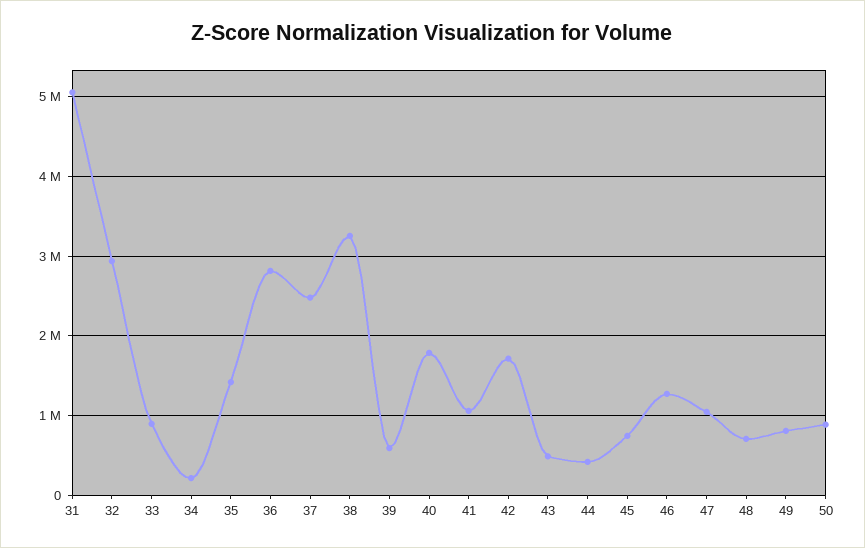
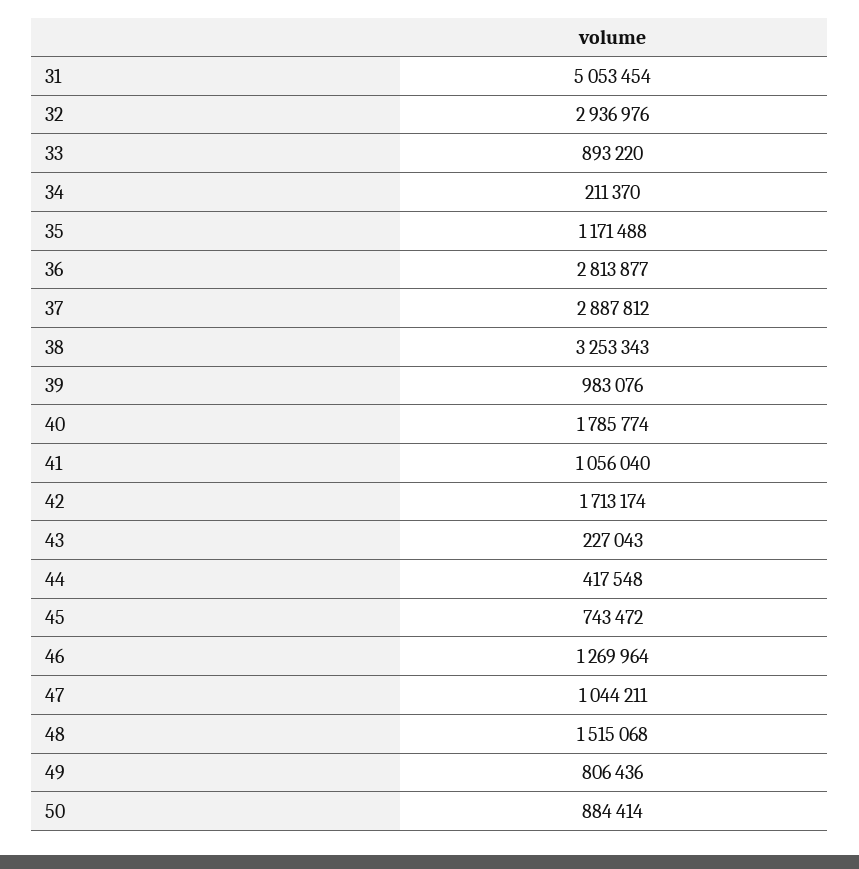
35: 1400000 -> 1171488
37: 2500000 -> 2887812
39: 600000 -> 983076
43: 500000 -> 227043
48: 700000 -> 1515068

